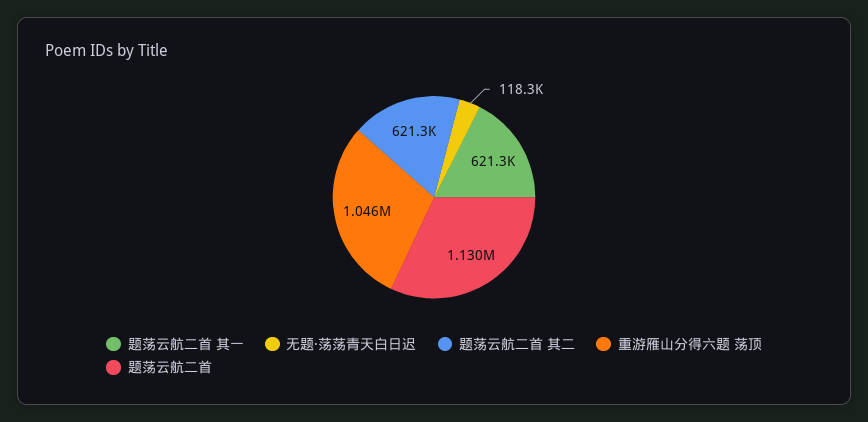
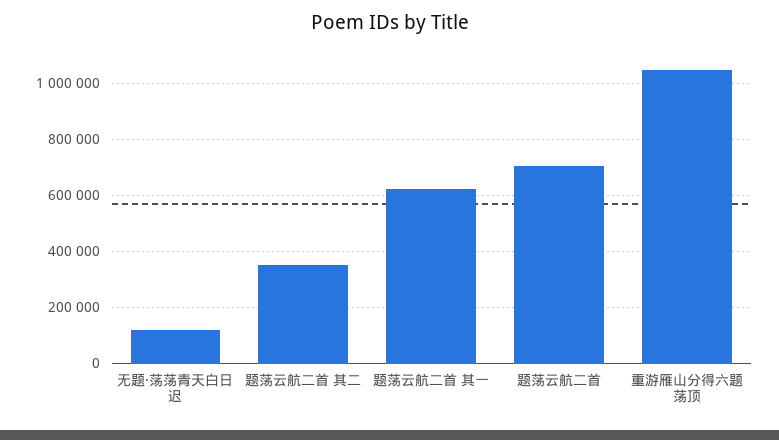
题荡云航二首 其二: 621300 -> 350000
题荡云航二首: 1130000 -> 700000

